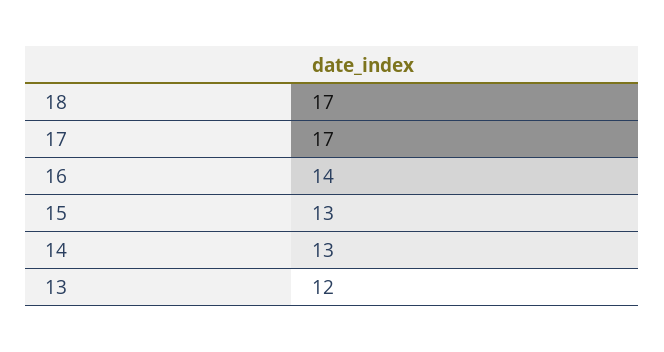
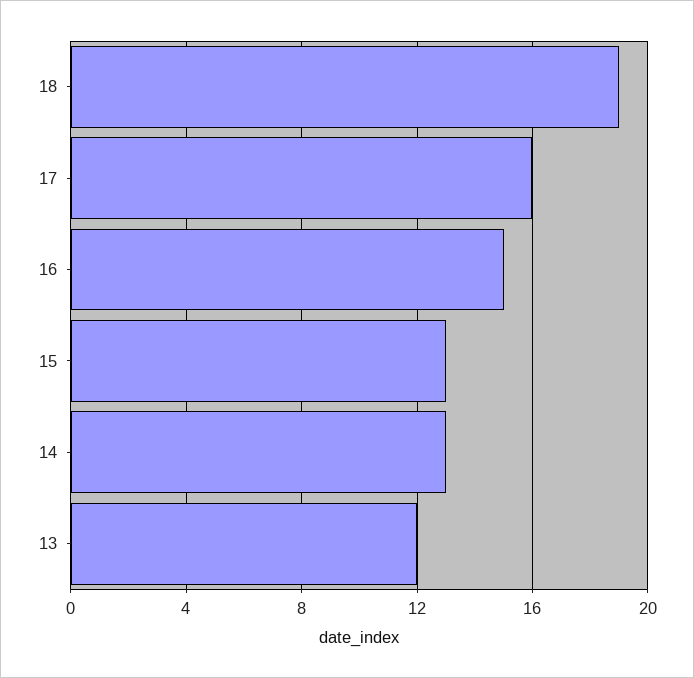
18: 17 -> 19
17: 17 -> 16
16: 14 -> 15

